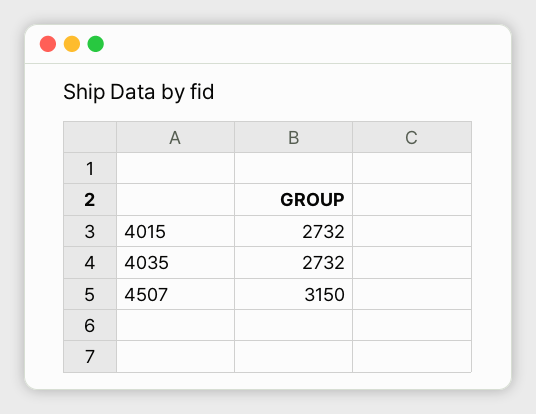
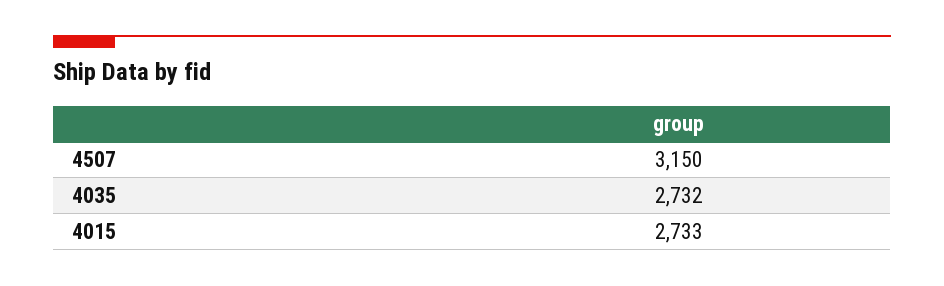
4015: 2732 -> 2733

